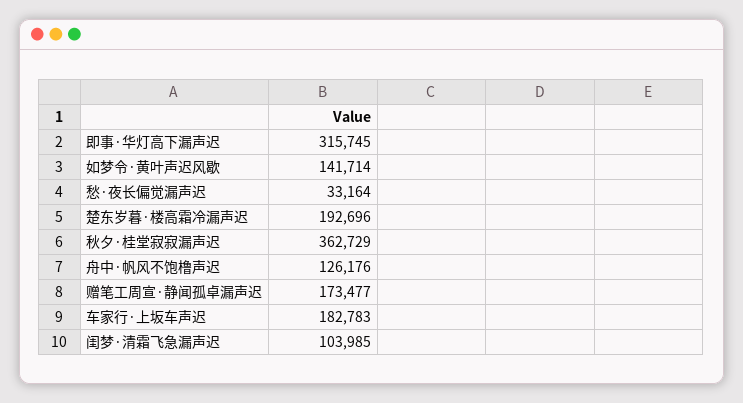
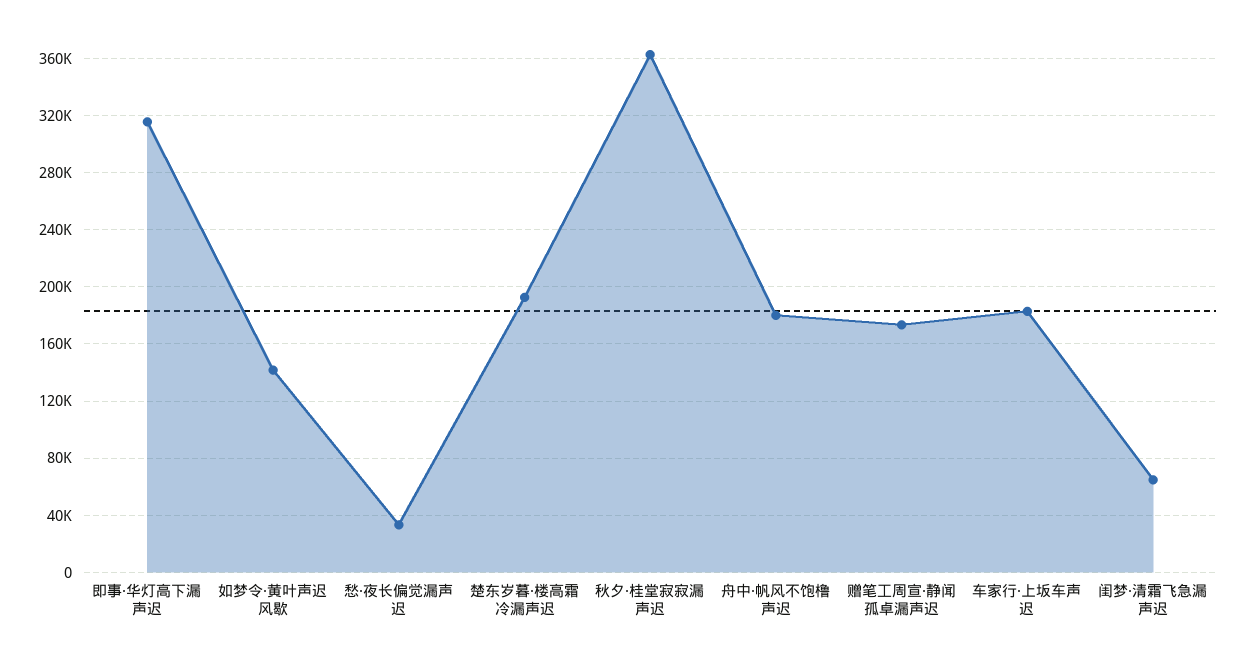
舟中·帆风不饱橹声迟: 126176 -> 180000
闺梦·清霜飞急漏声迟: 103985 -> 65000

